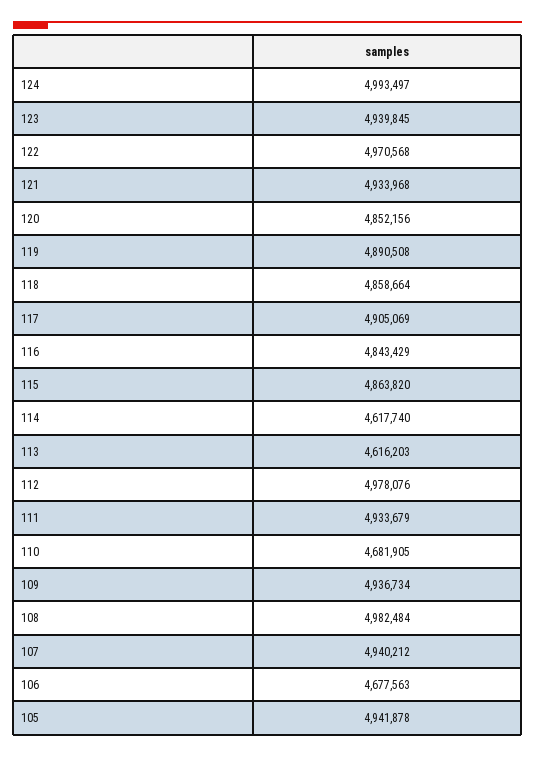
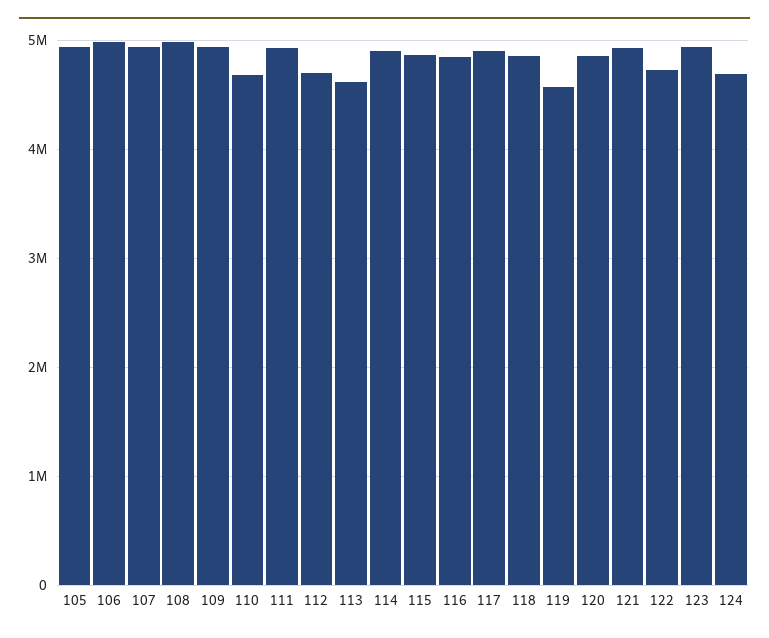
124: 4993497 -> 4700000
122: 4970568 -> 4700000
119: 4890508 -> 4600000
114: 4617740 -> 4900000
112: 4978076 -> 4700000
106: 4677563 -> 5000000

